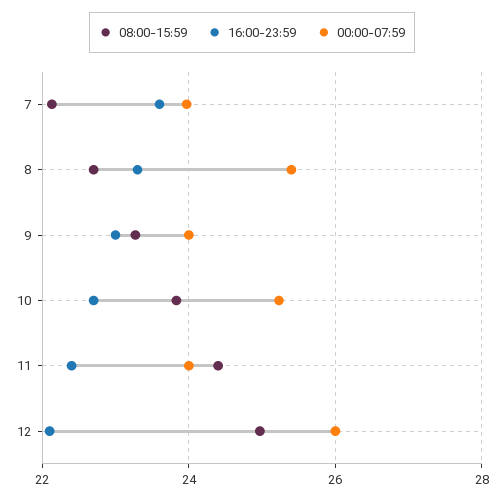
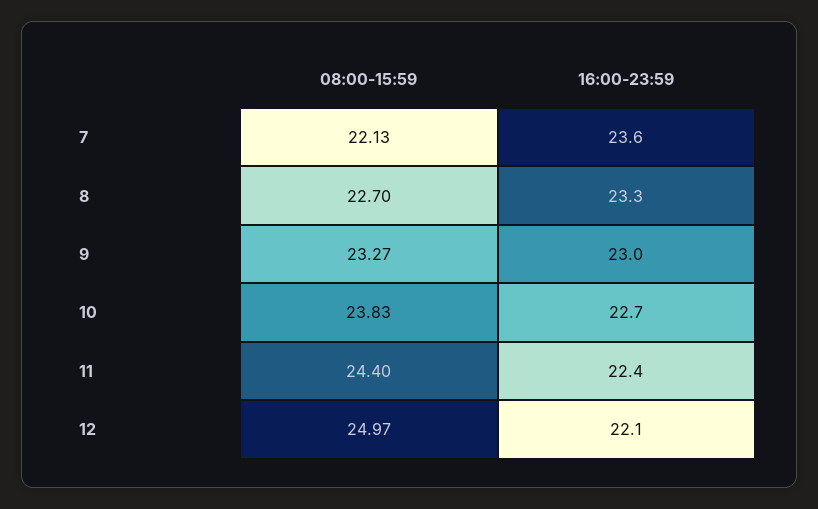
00:00-07:59, 7: 24 -> none
00:00-07:59, 8: 25.4 -> none
00:00-07:59, 9: 24 -> none
00:00-07:59, 10: 25.2 -> none
00:00-07:59, 11: 24 -> none
00:00-07:59, 12: 26 -> none

